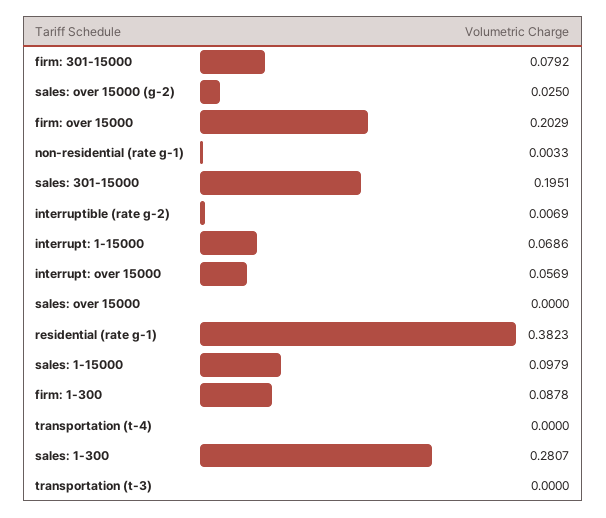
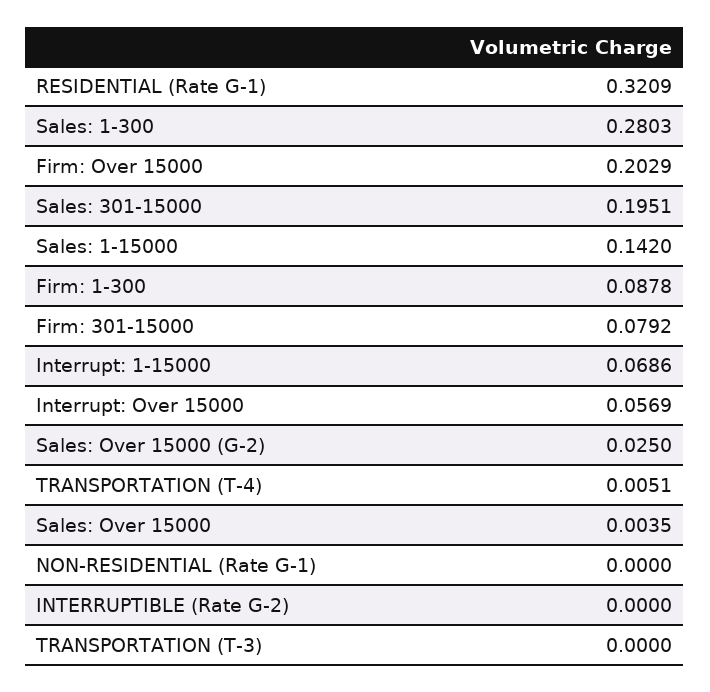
non-residential (rate g-1): 0.0033 -> 0
interruptible (rate g-2): 0.0069 -> 0
sales: over 15000: 0 -> 0.0035
residential (rate g-1): 0.3823 -> 0.3209
sales: 1-15000: 0.0979 -> 0.142
transportation (t-4): 0 -> 0.0051
sales: 1-300: 0.2807 -> 0.2803

